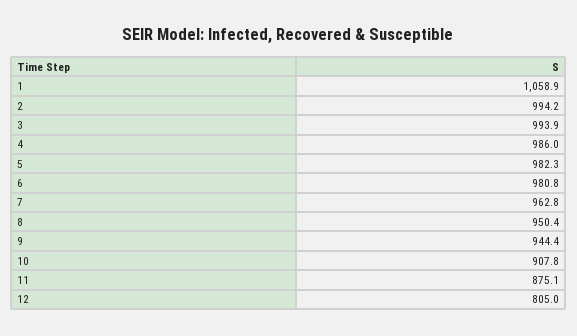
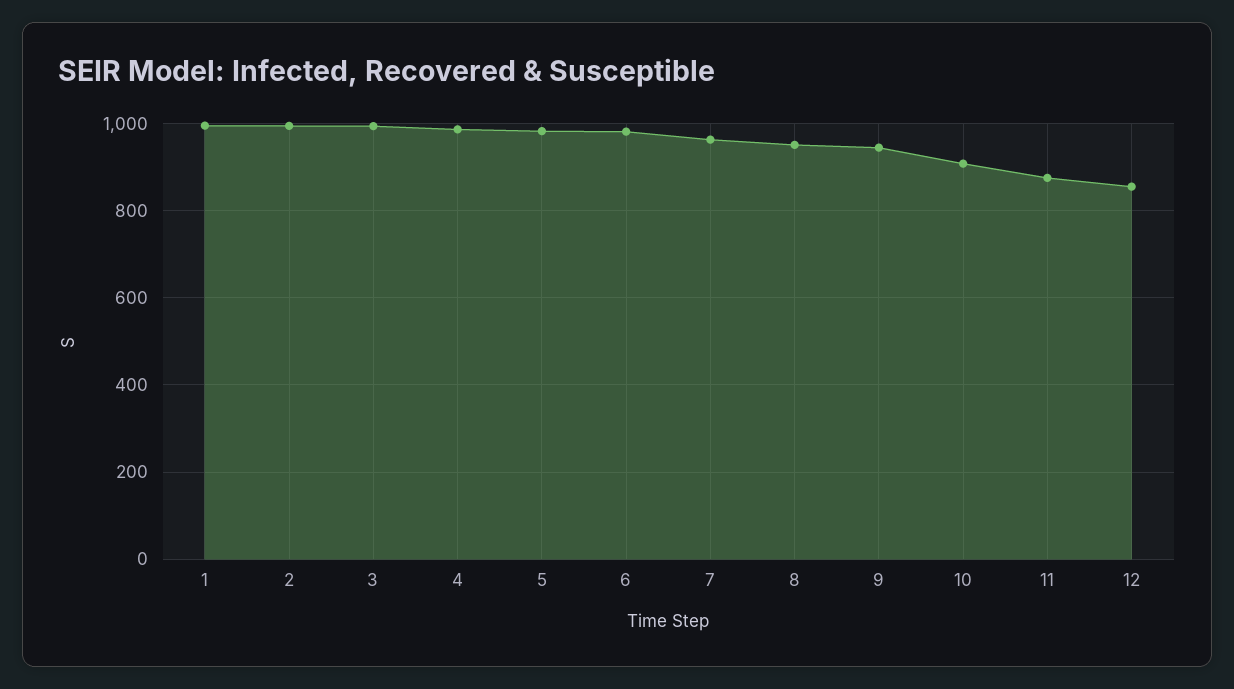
1: 1058.9 -> 1000
12: 805 -> 860

